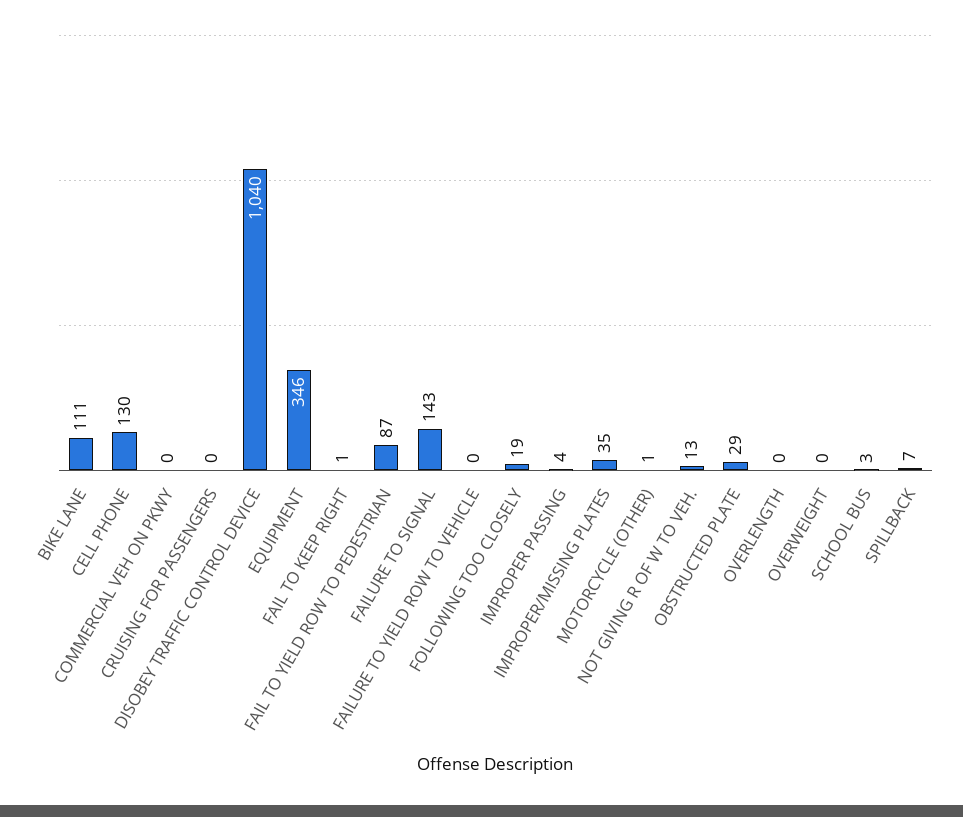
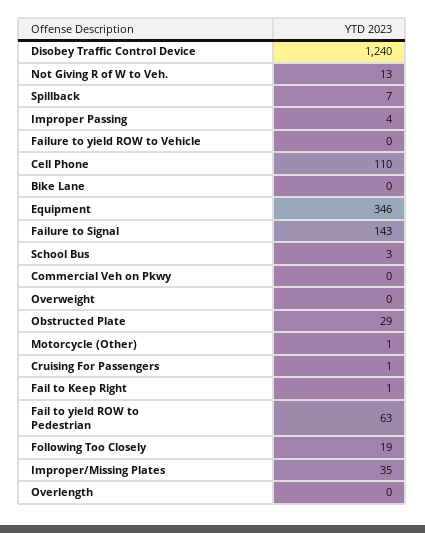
BIKE LANE: 111 -> 0
CELL PHONE: 130 -> 110
CRUISING FOR PASSENGERS: 0 -> 1
DISOBEY TRAFFIC CONTROL DEVICE: 1040 -> 1240
FAIL TO YIELD ROW TO PEDESTRIAN: 87 -> 63

